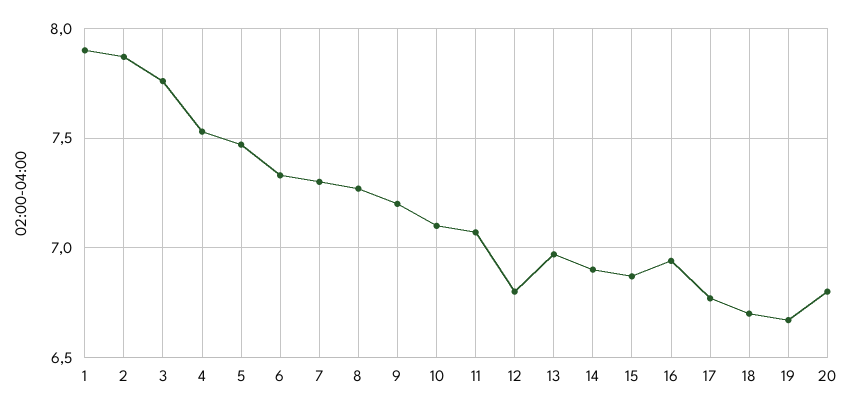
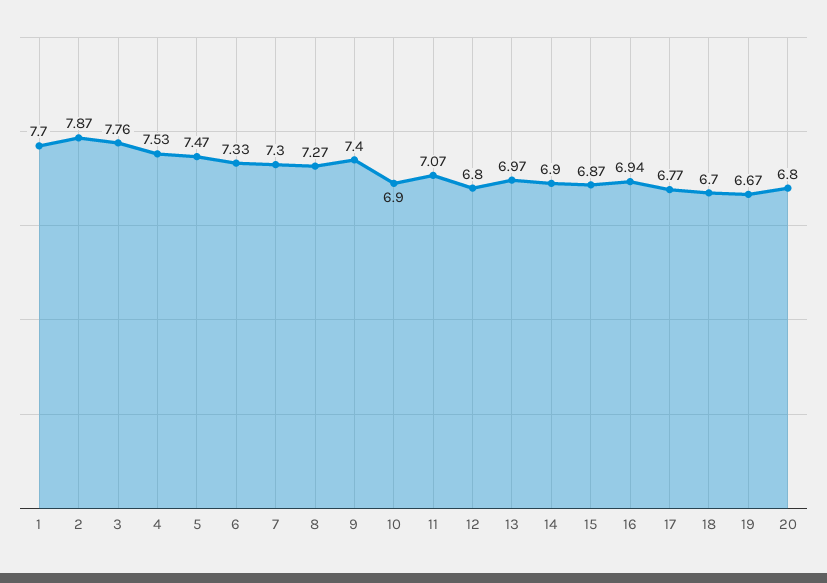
1: 7.9 -> 7.7
9: 7.2 -> 7.4
10: 7.1 -> 6.9

